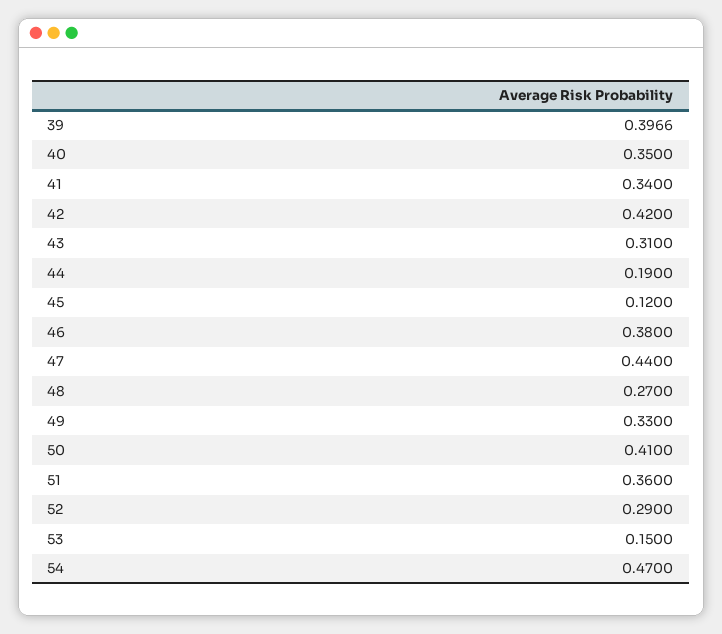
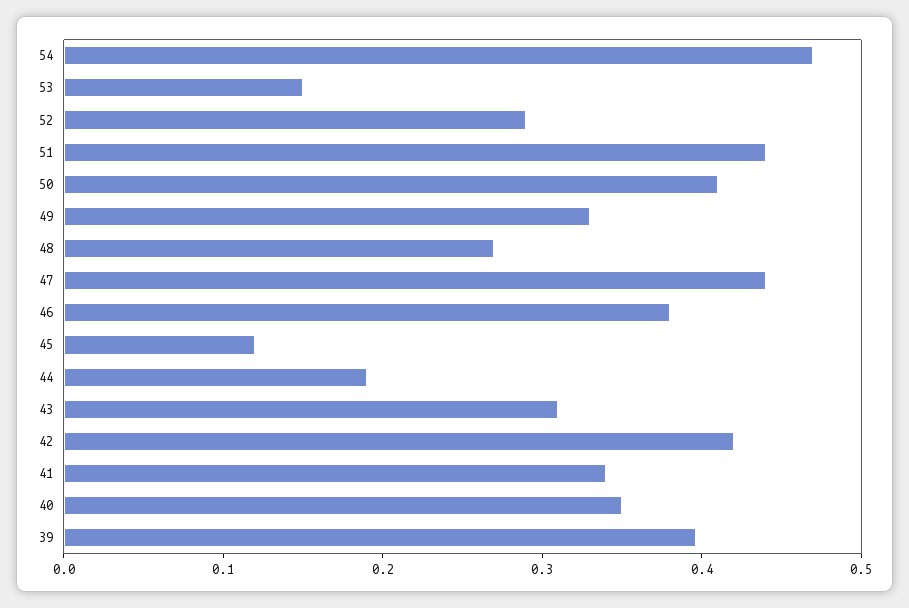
51: 0.36 -> 0.44

